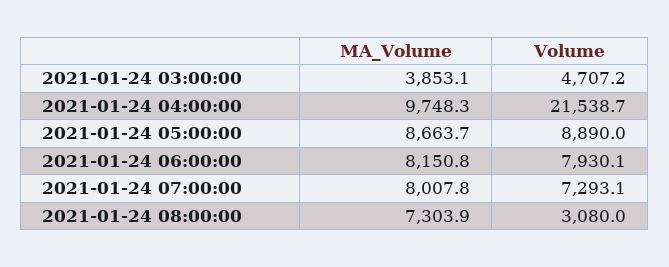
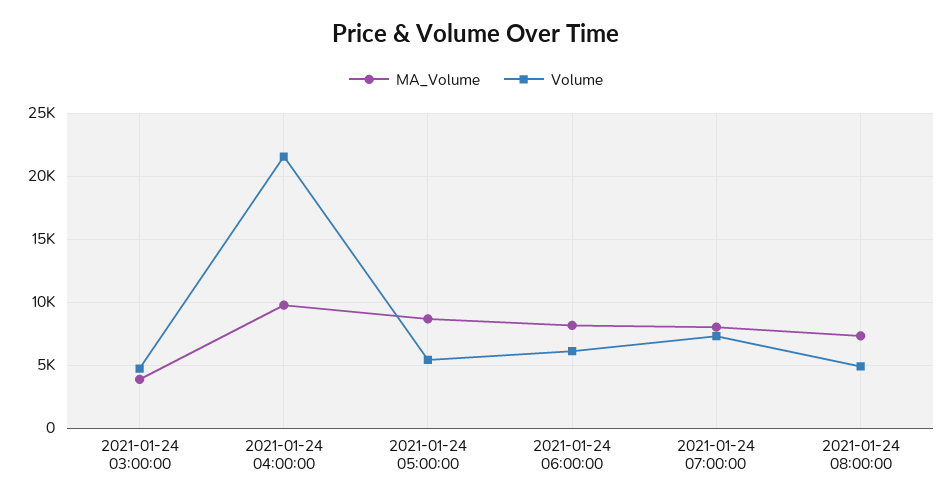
Volume, 2021-01-24 05:00:00: 8890 -> 5500
Volume, 2021-01-24 06:00:00: 7930.1 -> 6000
Volume, 2021-01-24 08:00:00: 3080 -> 5000

